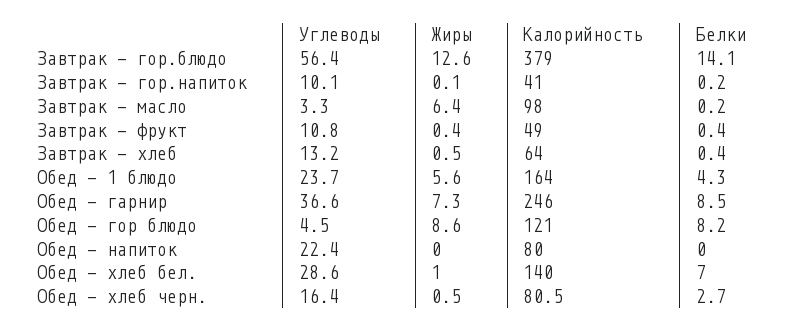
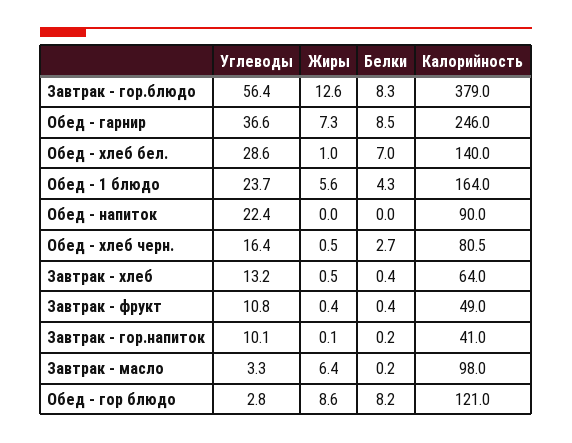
Белки, Завтрак - гор.блюдо: 14.1 -> 8.3
Углеводы, Обед - гор блюдо: 4.5 -> 2.8
Калорийность, Обед - напиток: 80 -> 90

